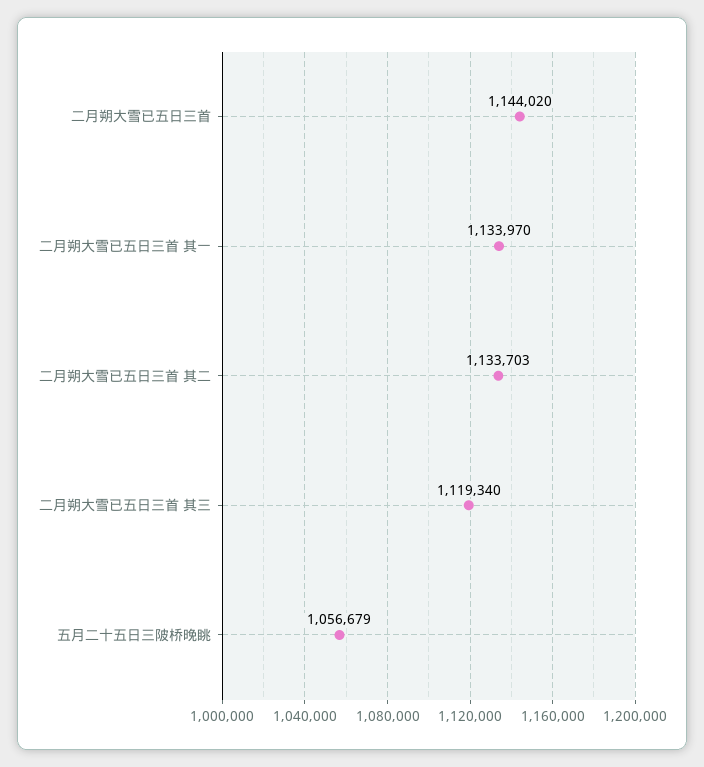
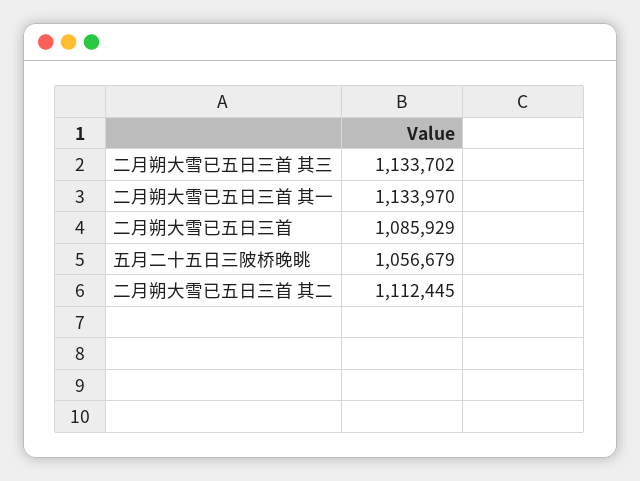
二月朔大雪已五日三首: 1144020 -> 1085929
二月朔大雪已五日三首 其二: 1133703 -> 1112445
二月朔大雪已五日三首 其三: 1119340 -> 1133702

